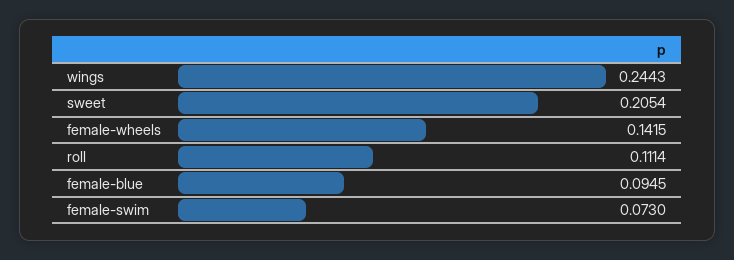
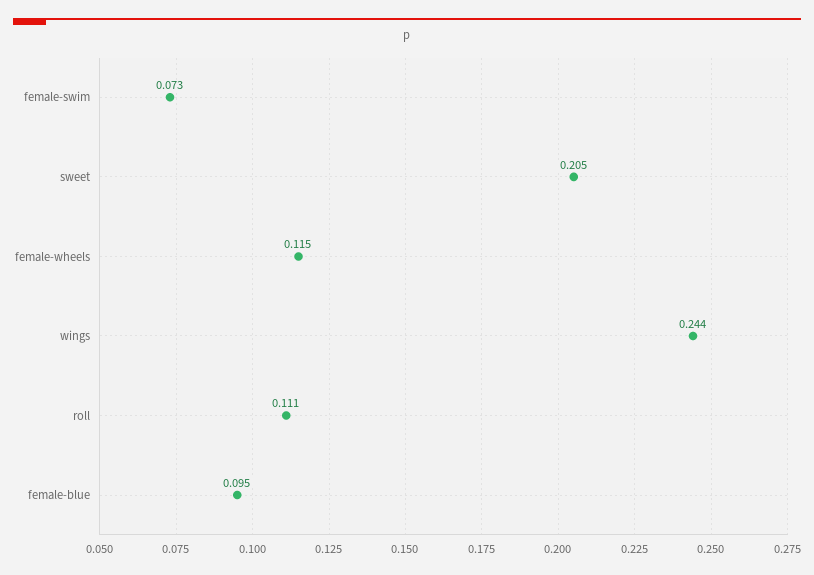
female-wheels: 0.1415 -> 0.115

